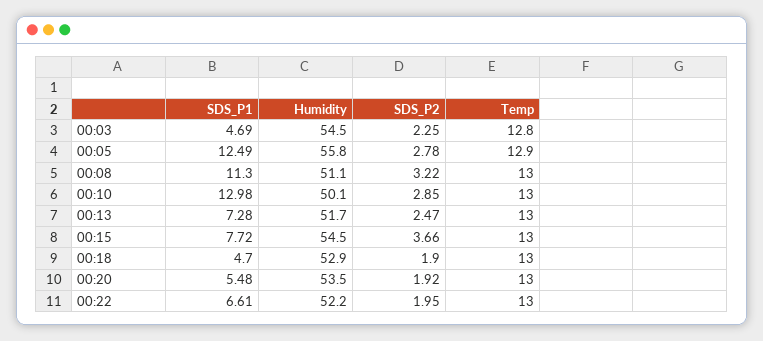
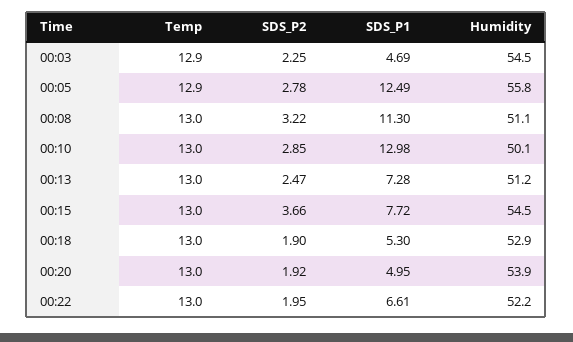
Temp, 00:03: 12.8 -> 12.9
Humidity, 00:13: 51.7 -> 51.2
SDS_P1, 00:18: 4.7 -> 5.3
SDS_P1, 00:20: 5.48 -> 4.95
Humidity, 00:20: 53.5 -> 53.9

